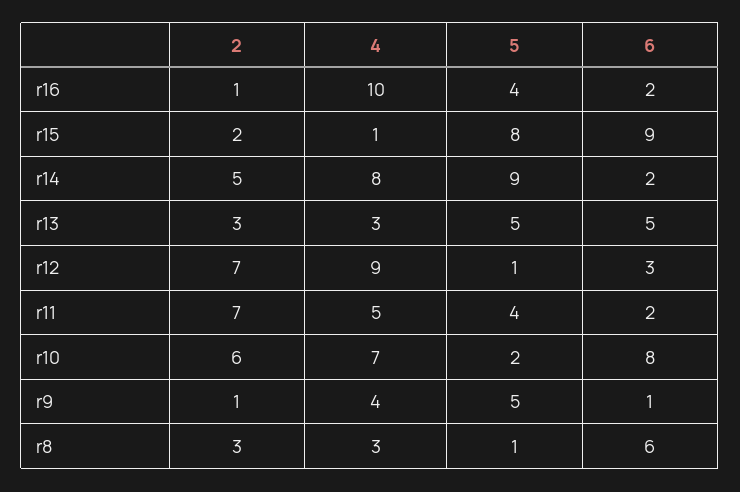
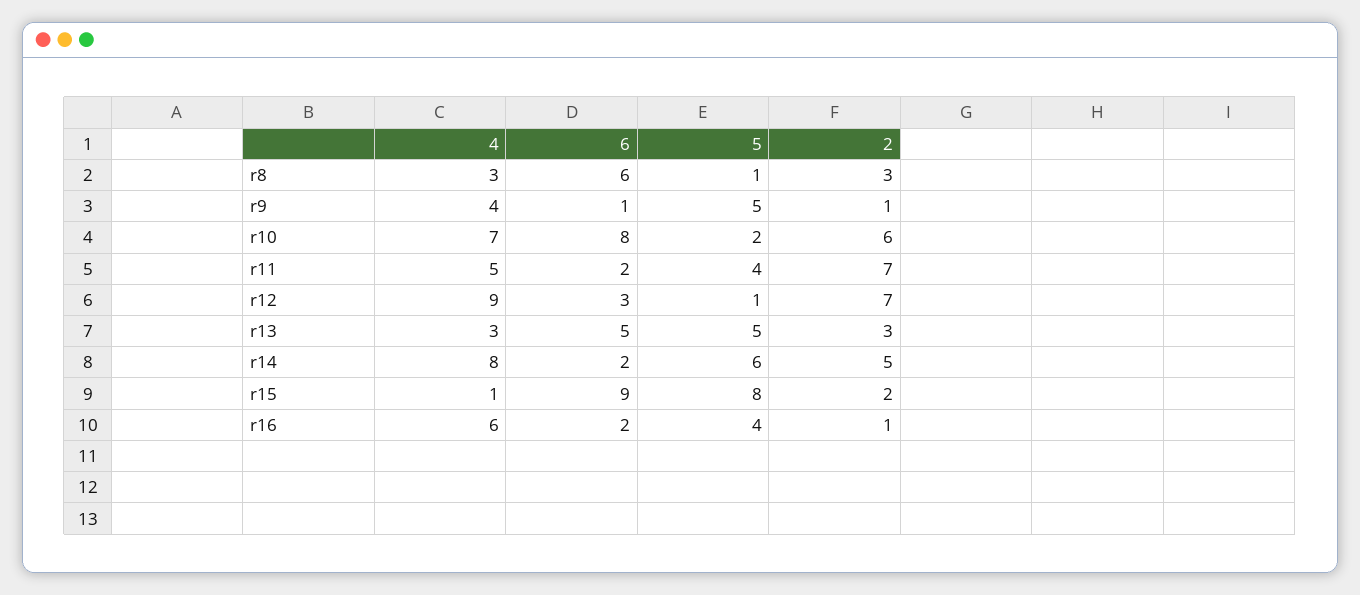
4, r16: 10 -> 6
5, r14: 9 -> 6

